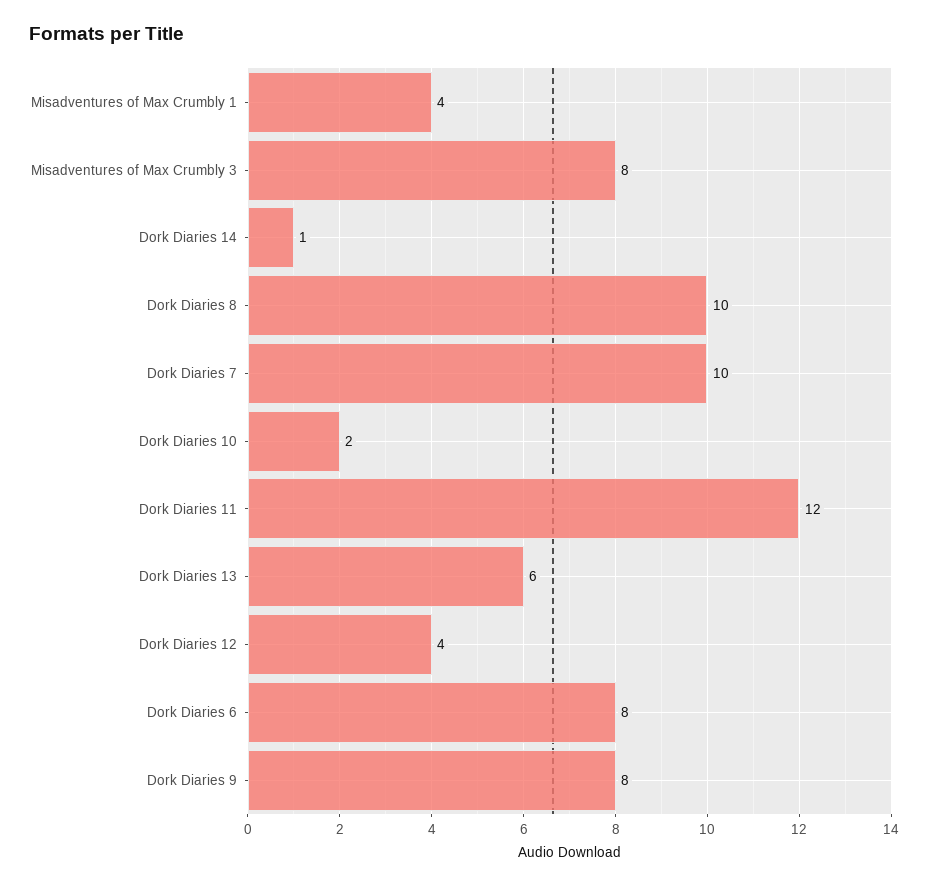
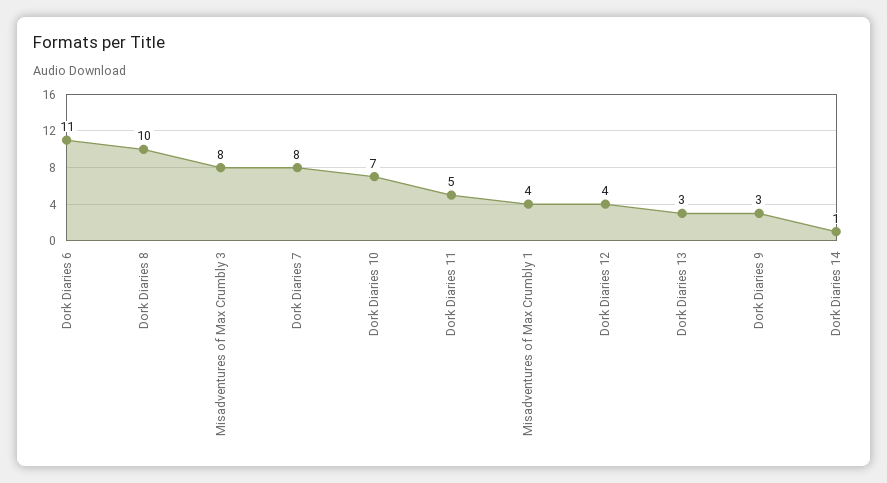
Dork Diaries 7: 10 -> 8
Dork Diaries 10: 2 -> 7
Dork Diaries 11: 12 -> 5
Dork Diaries 13: 6 -> 3
Dork Diaries 6: 8 -> 11
Dork Diaries 9: 8 -> 3

